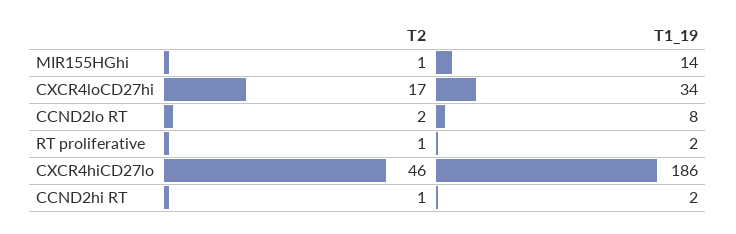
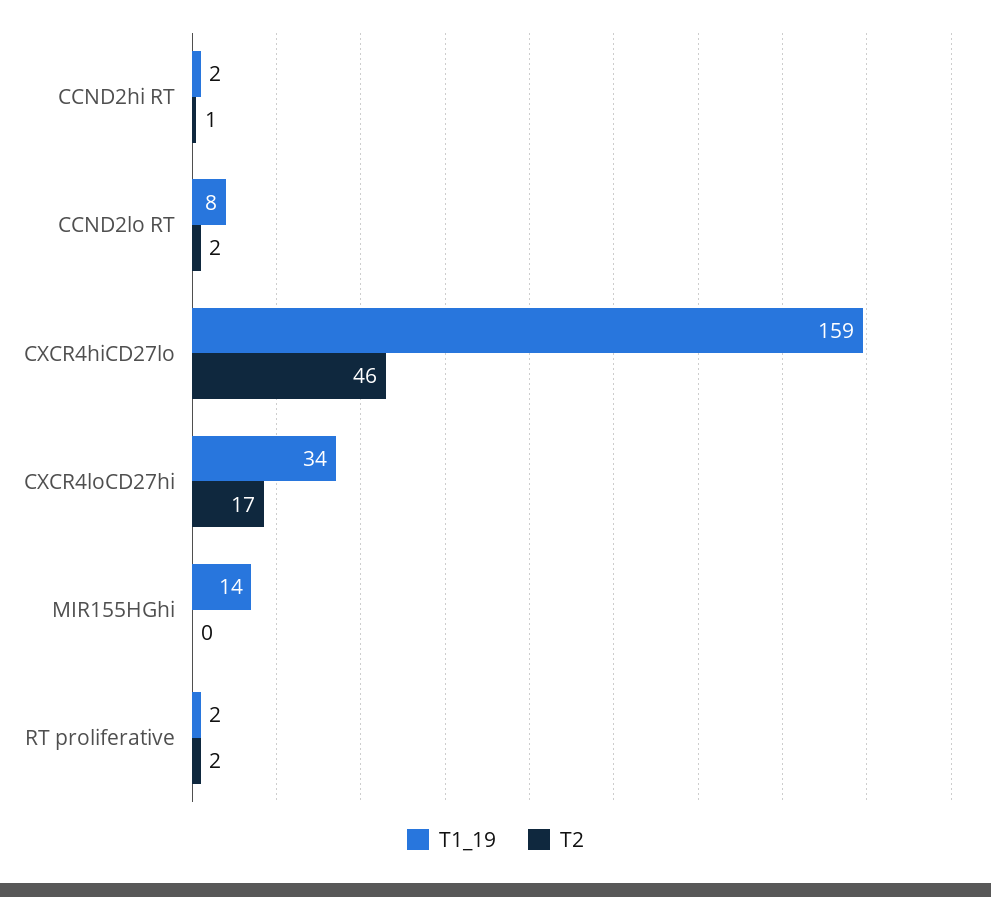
T2, MIR155HGhi: 1 -> 0
T2, RT proliferative: 1 -> 2
T1_19, CXCR4hiCD27lo: 186 -> 159

